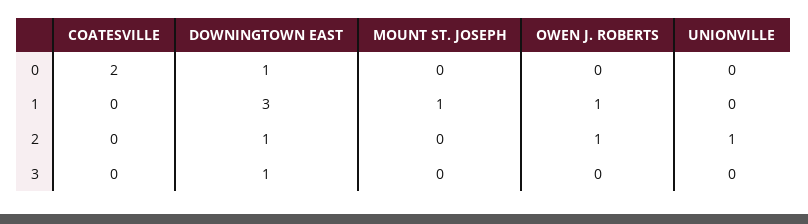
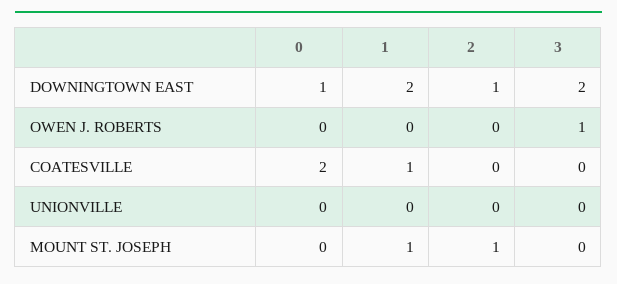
COATESVILLE, 1: 0 -> 1
DOWNINGTOWN EAST, 1: 3 -> 2
OWEN J. ROBERTS, 1: 1 -> 0
MOUNT ST. JOSEPH, 2: 0 -> 1
OWEN J. ROBERTS, 2: 1 -> 0
UNIONVILLE, 2: 1 -> 0
DOWNINGTOWN EAST, 3: 1 -> 2
OWEN J. ROBERTS, 3: 0 -> 1

